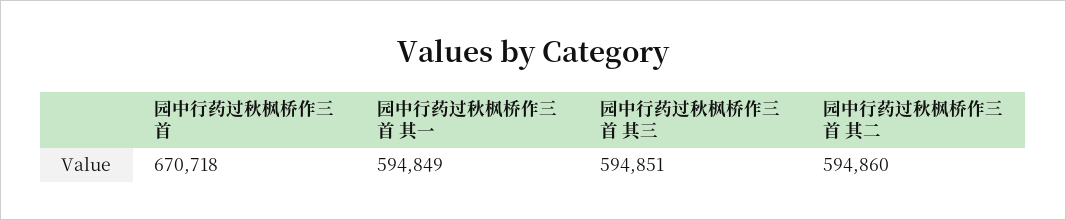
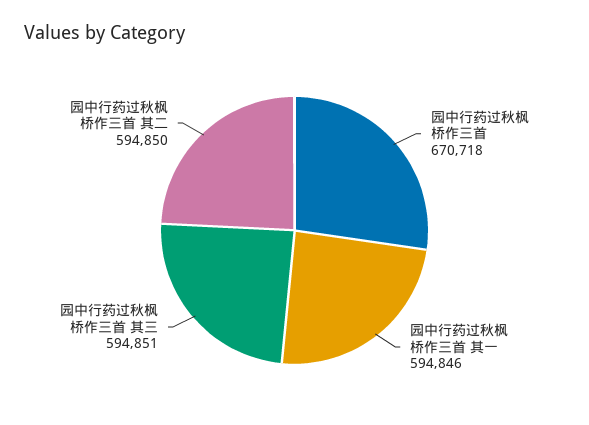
园中行药过秋枫桥作三首 其一: 594849 -> 594846
园中行药过秋枫桥作三首 其二: 594860 -> 594850

